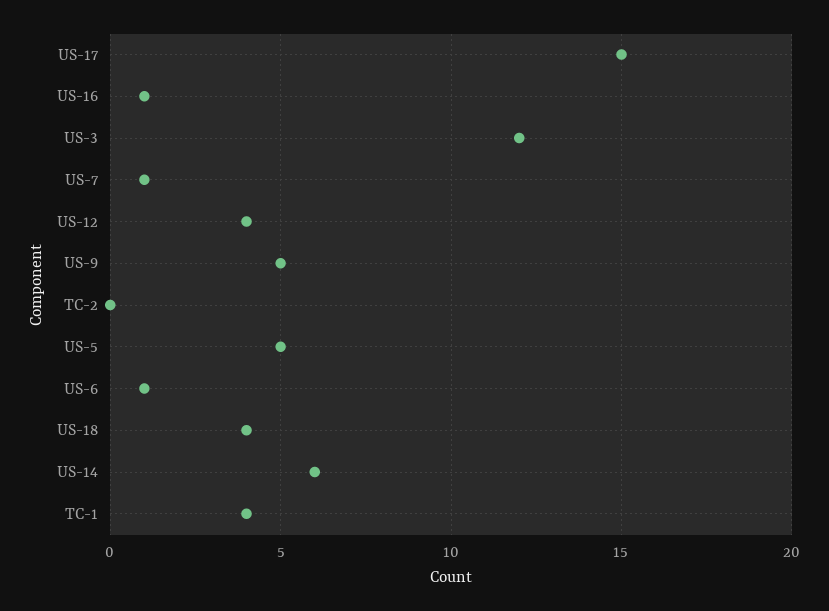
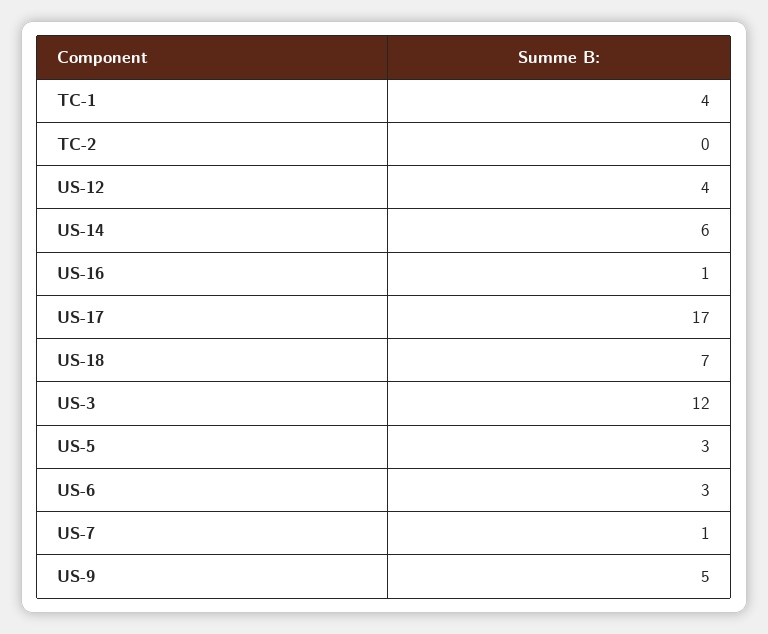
US-17: 15 -> 17
US-5: 5 -> 3
US-6: 1 -> 3
US-18: 4 -> 7

